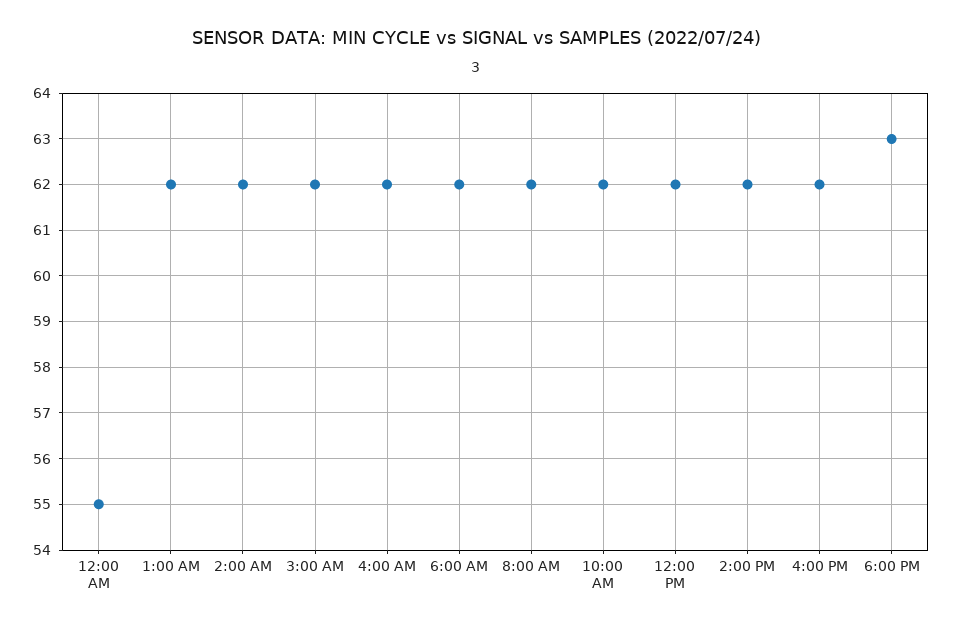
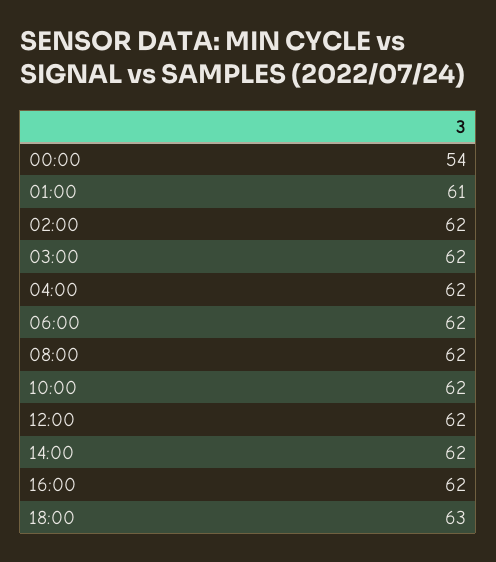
12:00 AM: 55 -> 54
1:00 AM: 62 -> 61

